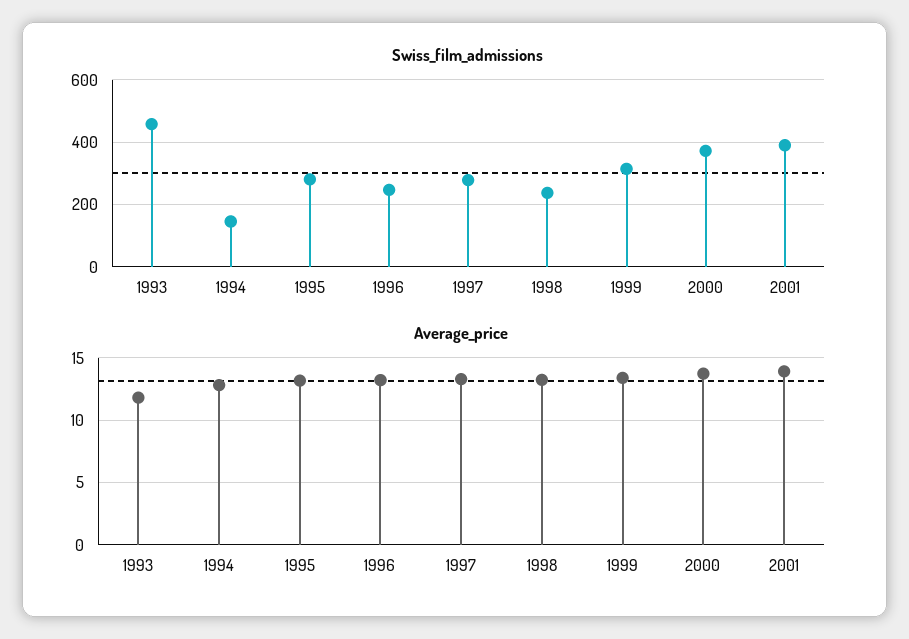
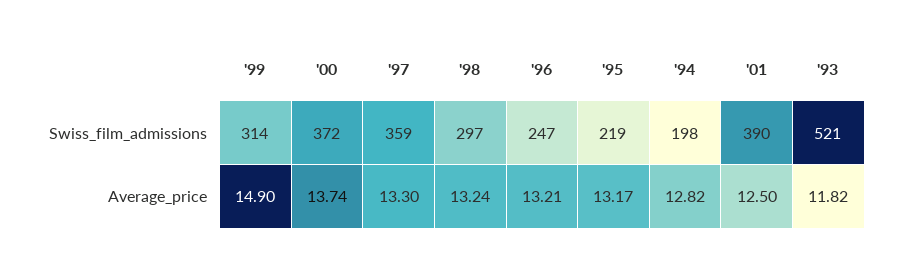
Swiss_film_admissions, 1993: 460 -> 521
Swiss_film_admissions, 1994: 140 -> 198
Swiss_film_admissions, 1995: 280 -> 219
Swiss_film_admissions, 1997: 280 -> 359
Swiss_film_admissions, 1998: 240 -> 297
Average_price, 1999: 13.5 -> 14.9
Average_price, 2001: 14 -> 12.5

